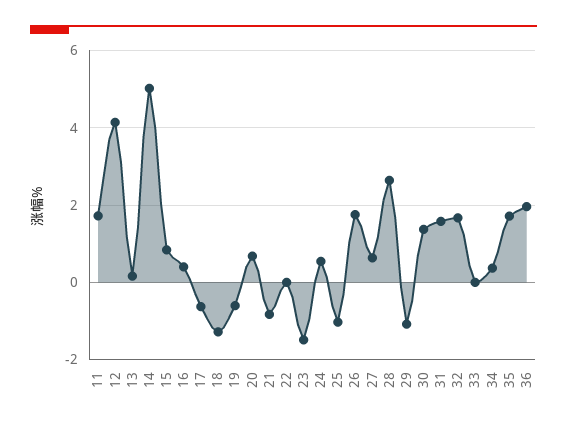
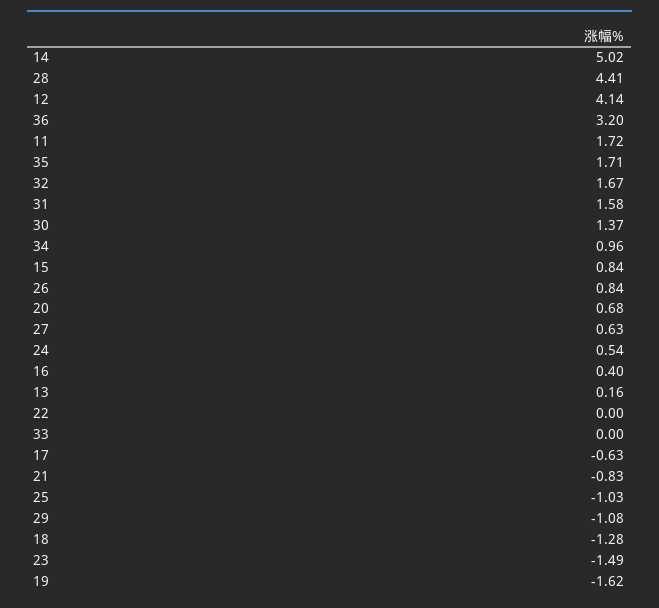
19: -0.6 -> -1.62
26: 1.8 -> 0.84
28: 2.6 -> 4.41
34: 0.4 -> 0.96
36: 2 -> 3.2

